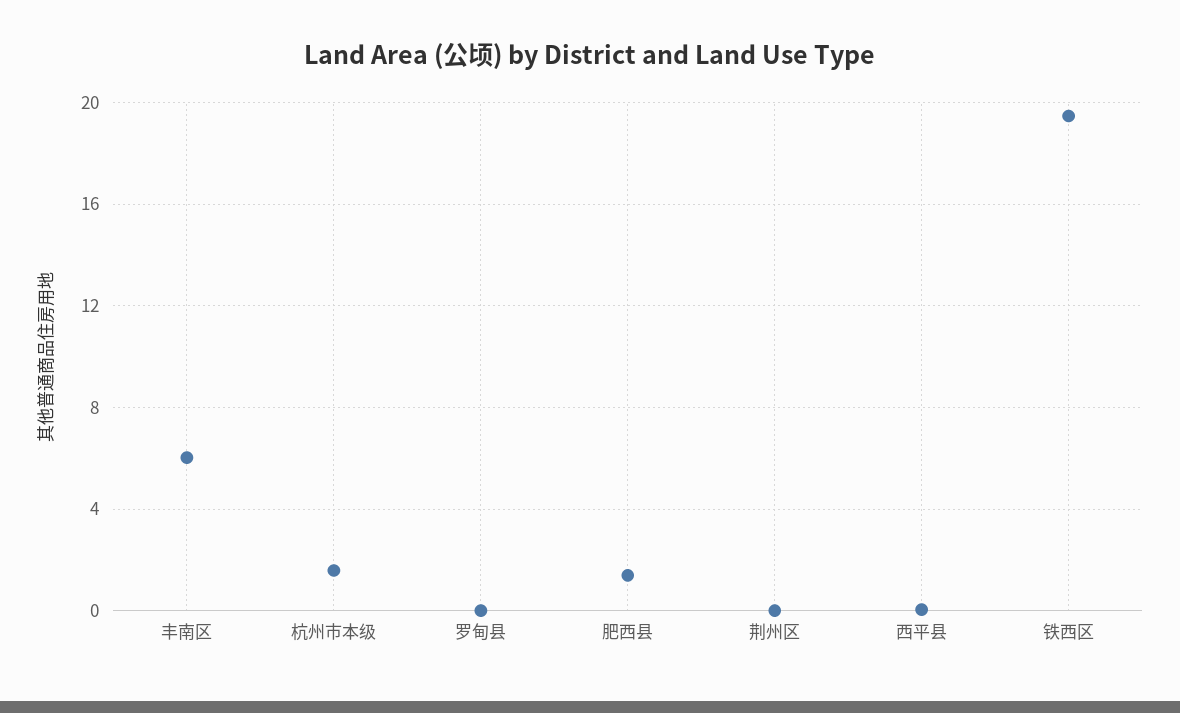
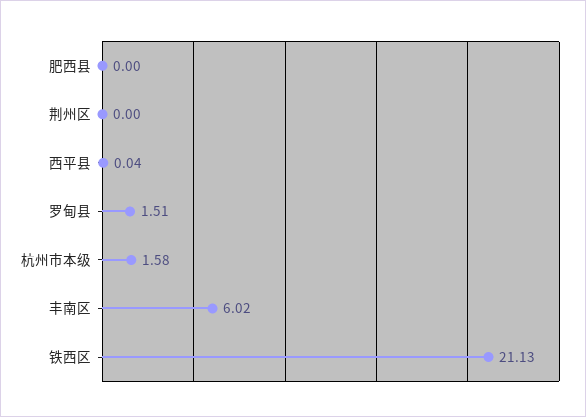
罗甸县: 0 -> 1.51
肥西县: 1.5 -> 0
铁西区: 19.5 -> 21.13

